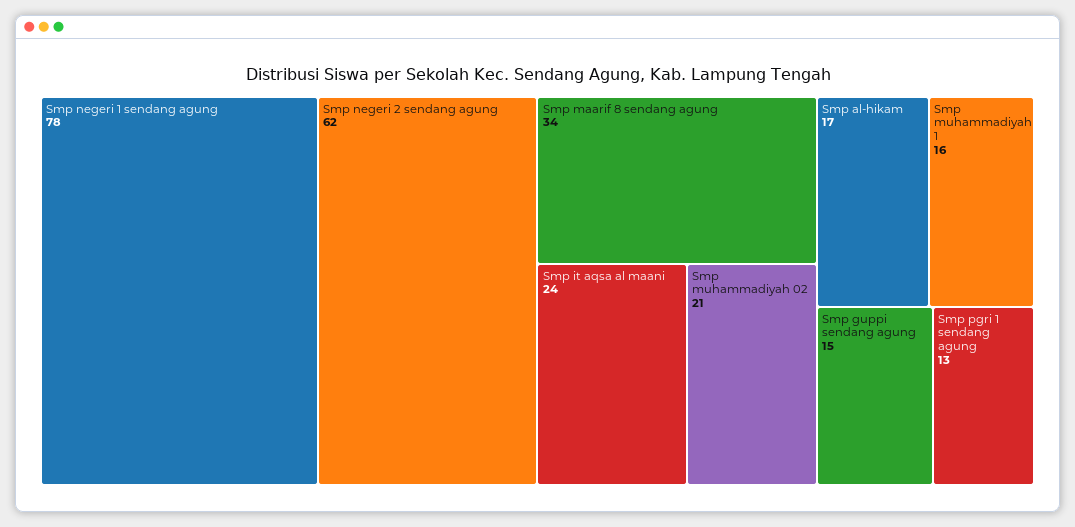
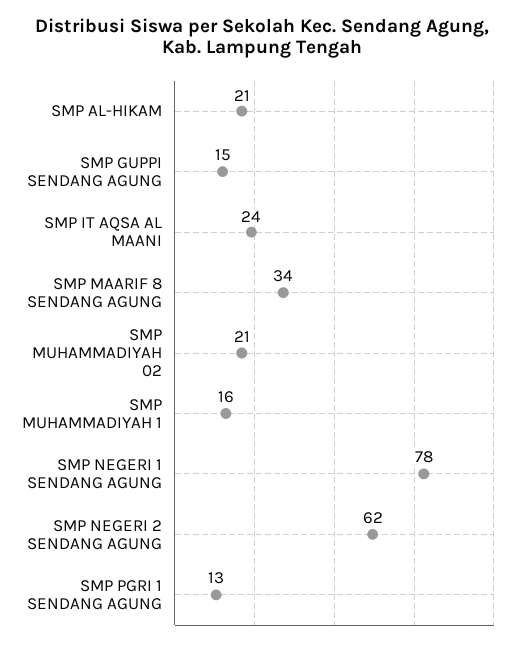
Smp al-hikam: 17 -> 21

